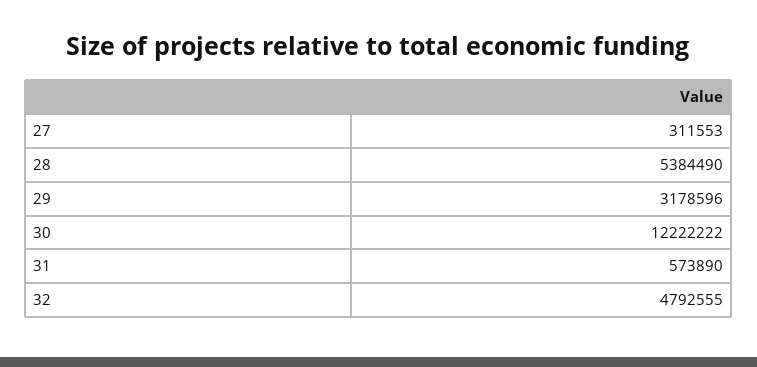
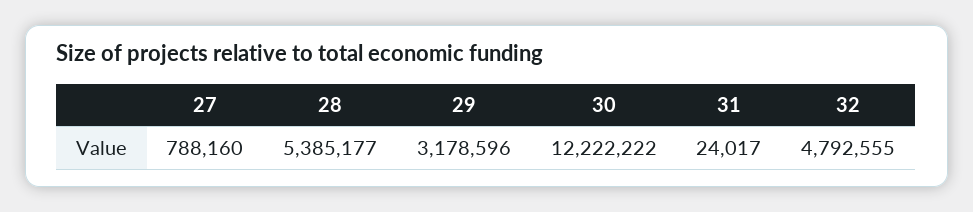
27: 311553 -> 788160
28: 5384490 -> 5385177
31: 573890 -> 24017

